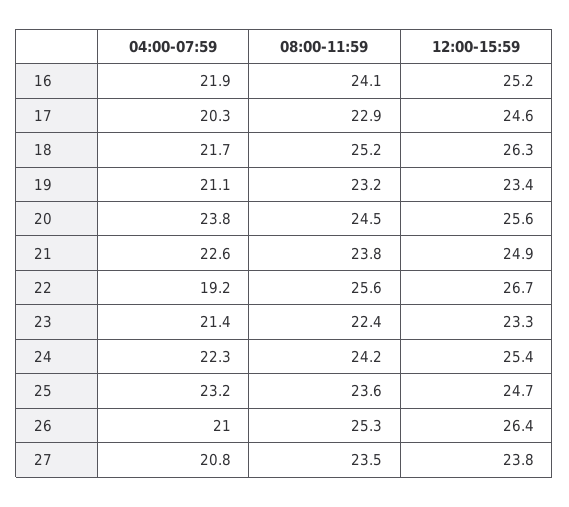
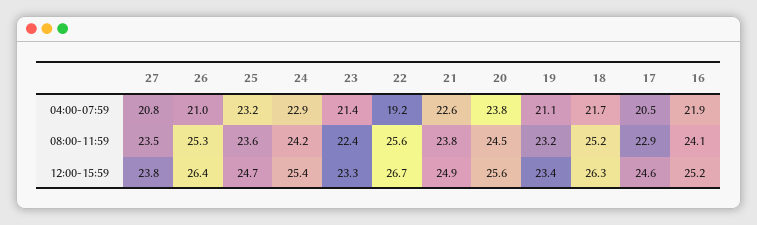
04:00-07:59, 17: 20.3 -> 20.5
04:00-07:59, 24: 22.3 -> 22.9

